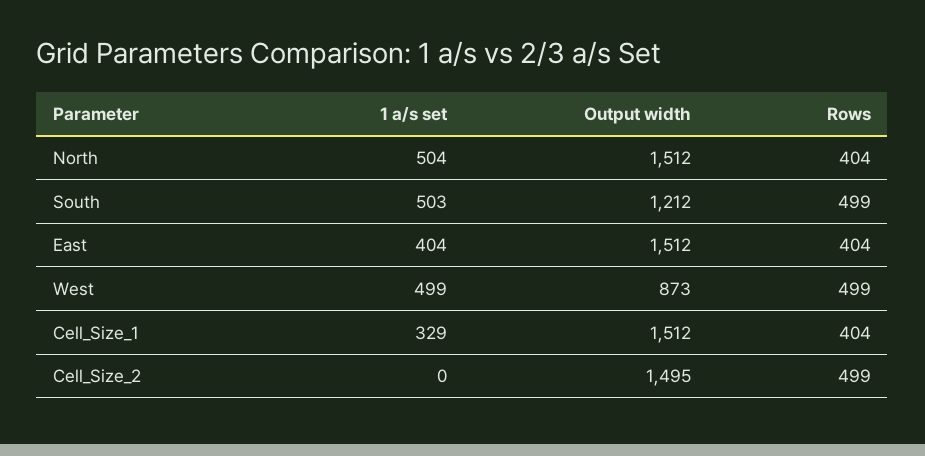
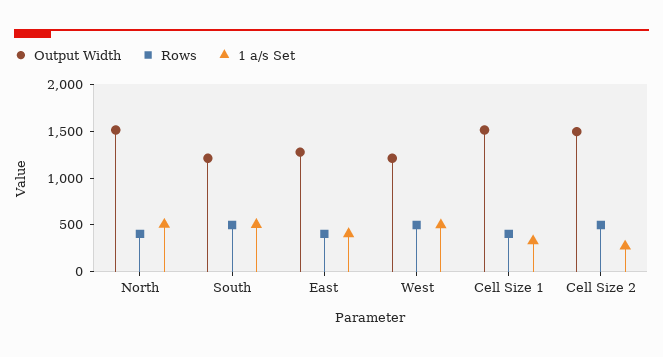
Output width, East: 1512 -> 1300
Output width, West: 873 -> 1200
1 a/s set, Cell_Size_2: 0 -> 300

